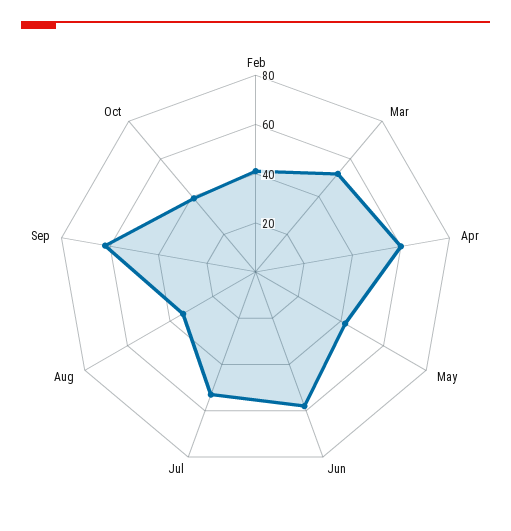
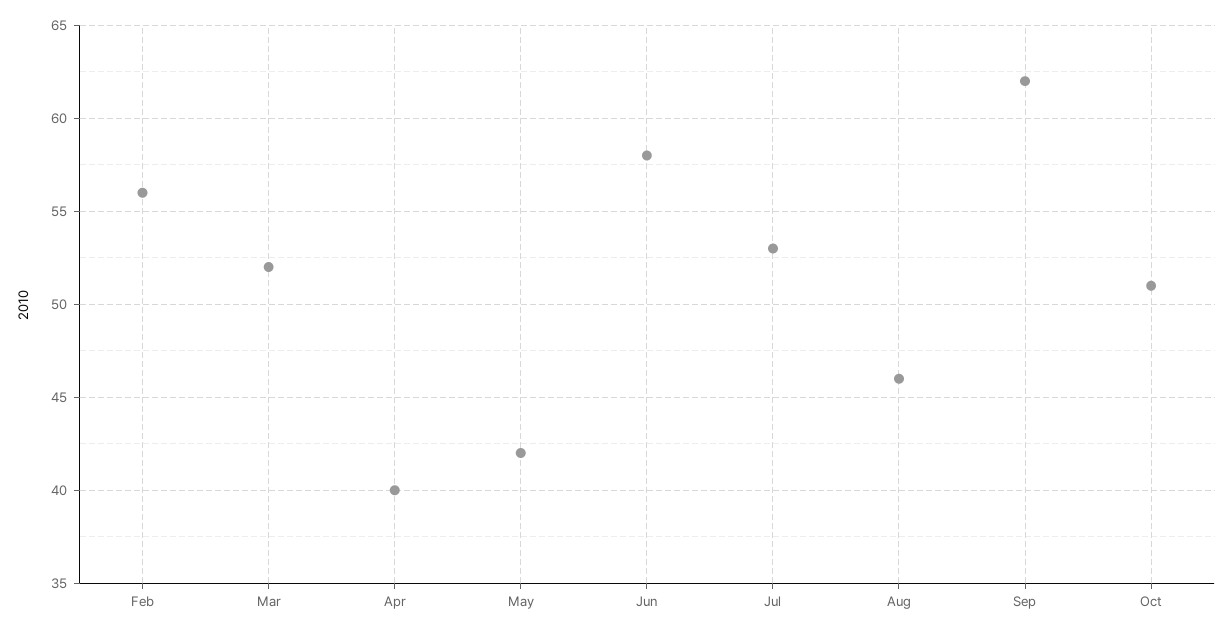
Feb: 40 -> 56
Apr: 60 -> 40
Aug: 35 -> 46
Oct: 40 -> 51

